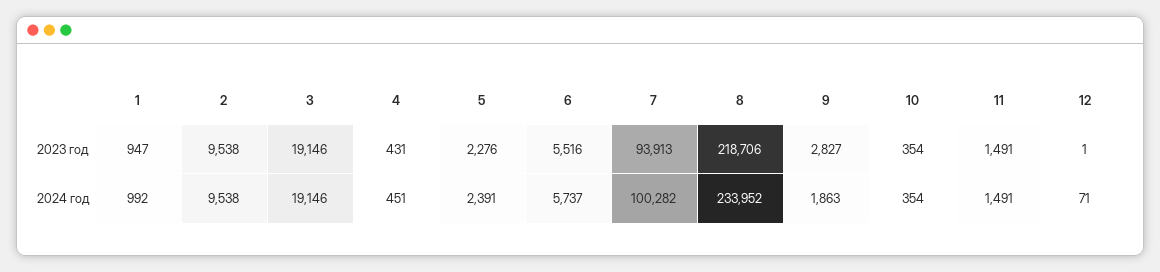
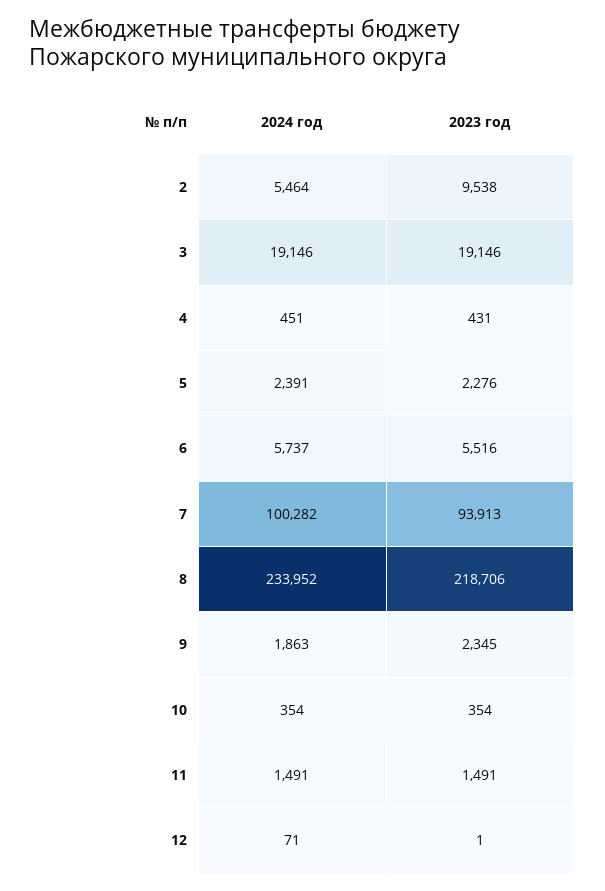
1, 2023 год: 947 -> none
9, 2023 год: 2827 -> 2345
1, 2024 год: 992 -> none
2, 2024 год: 9538 -> 5464

